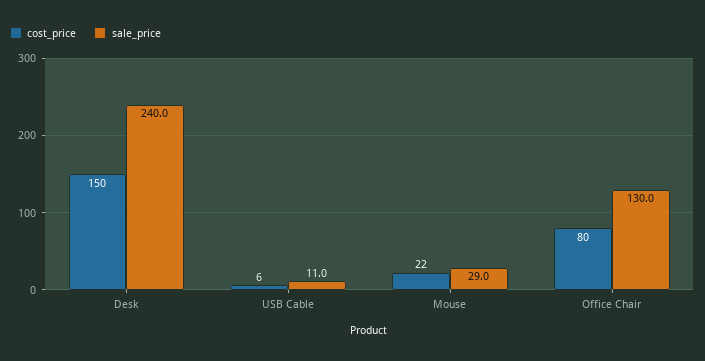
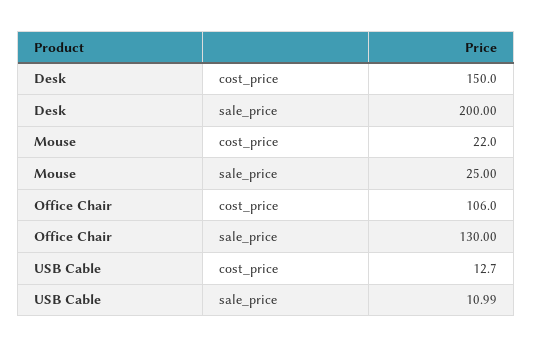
sale_price, Desk: 240 -> 200
cost_price, USB Cable: 6 -> 12.7
sale_price, Mouse: 29 -> 25
cost_price, Office Chair: 80 -> 106

